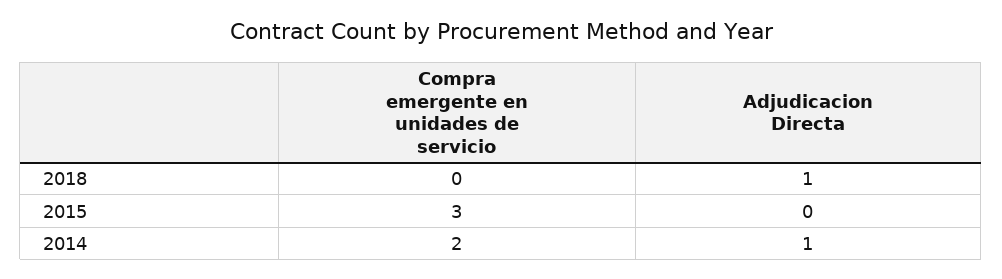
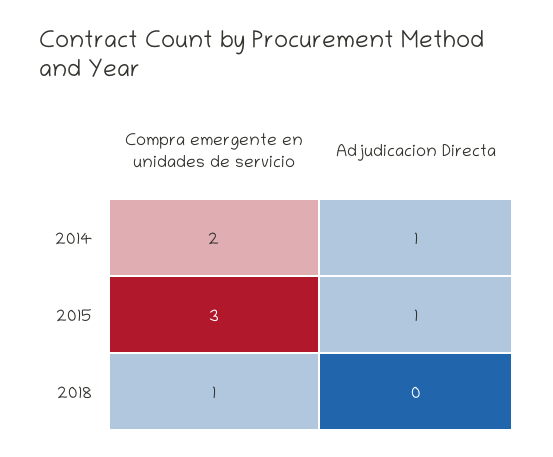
Compra emergente en unidades de servicio, 2018: 0 -> 1
Adjudicacion Directa, 2018: 1 -> 0
Adjudicacion Directa, 2015: 0 -> 1

